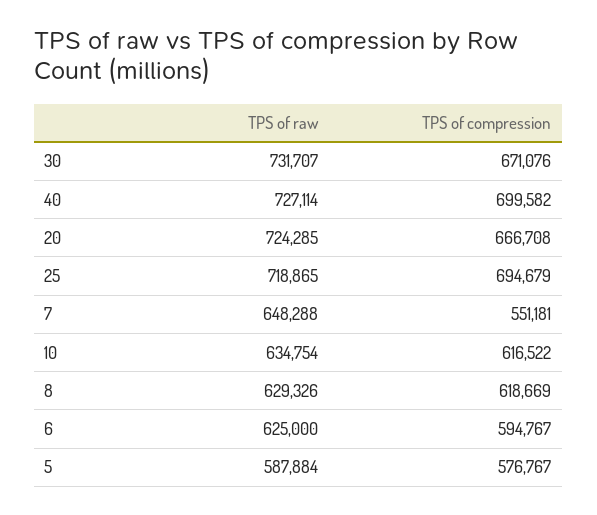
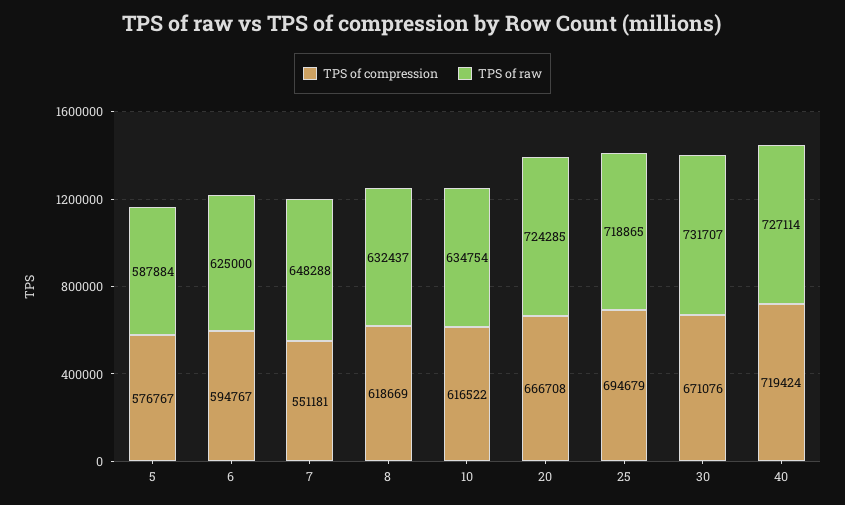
TPS of compression, 40: 699582 -> 719424
TPS of raw, 8: 629326 -> 632437

